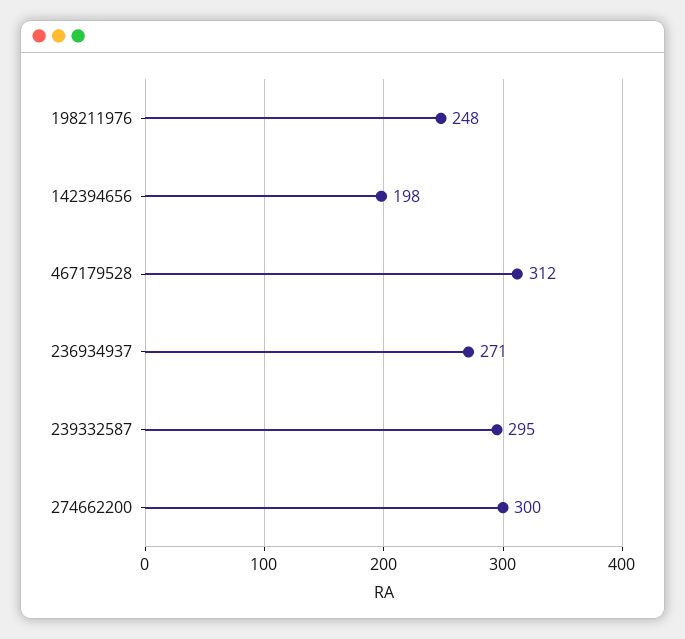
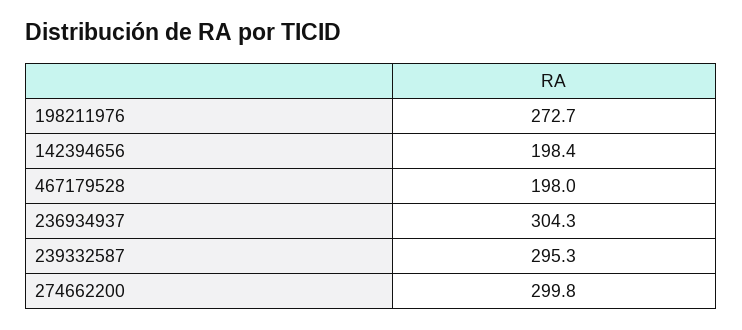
198211976: 248 -> 272.7
467179528: 312 -> 198
236934937: 271 -> 304.3

